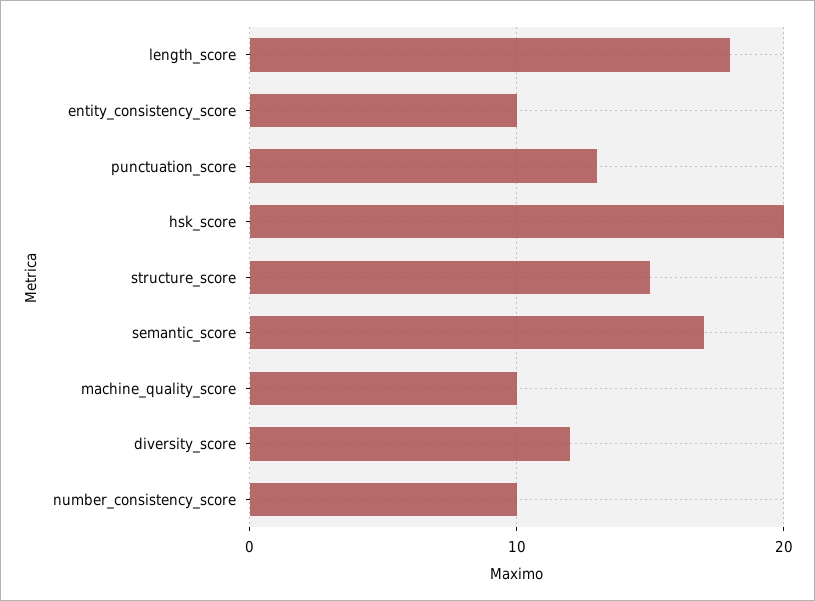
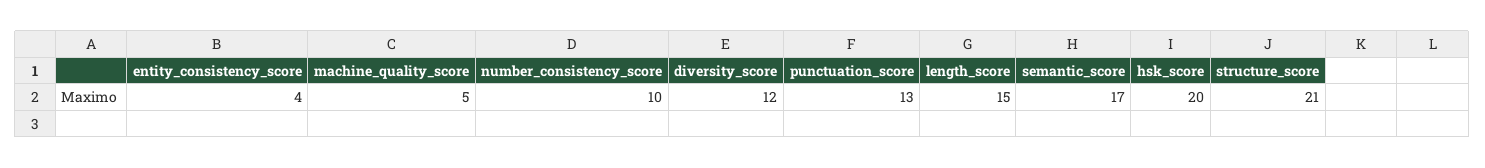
length_score: 18 -> 15
entity_consistency_score: 10 -> 4
structure_score: 15 -> 21
machine_quality_score: 10 -> 5

